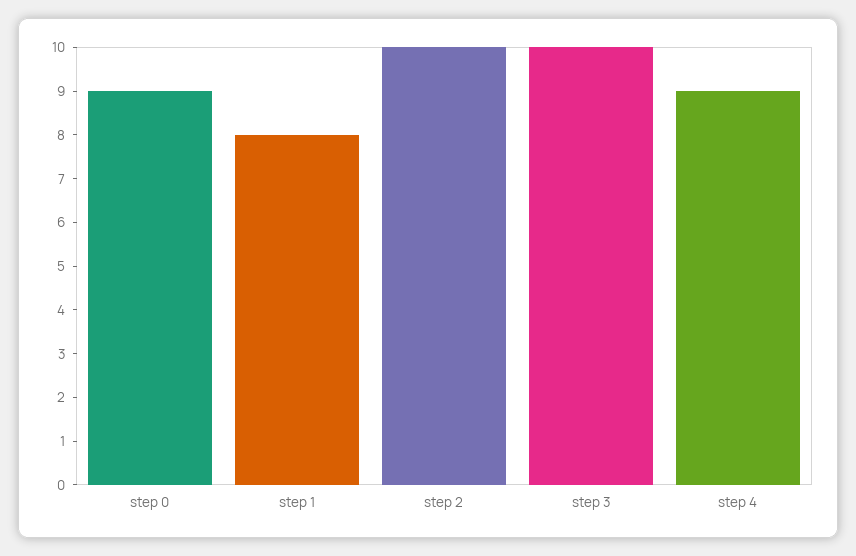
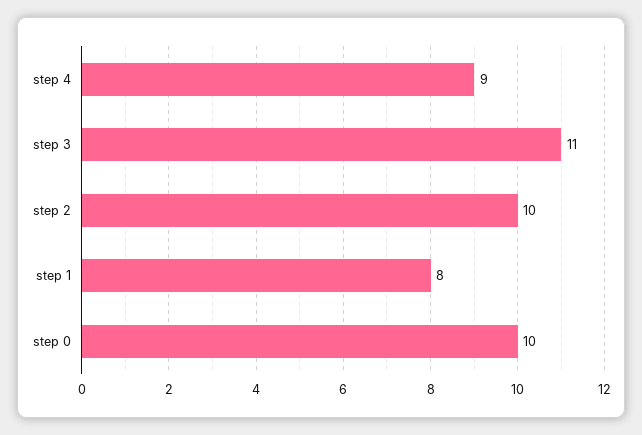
step 0: 9 -> 10
step 3: 10 -> 11

